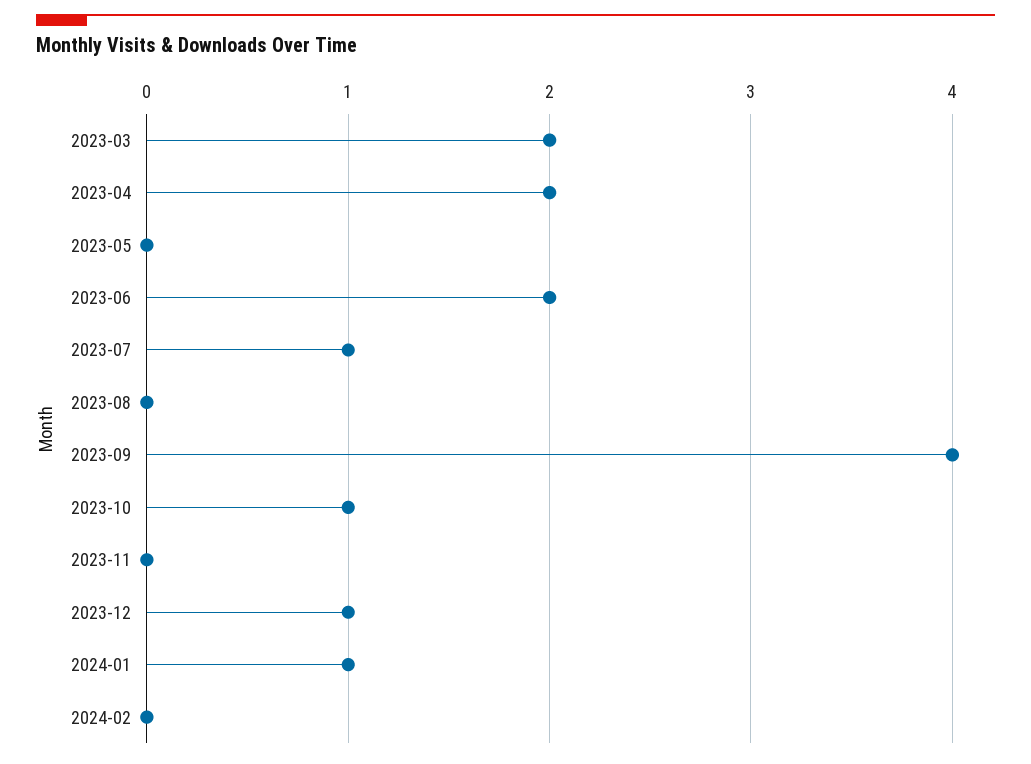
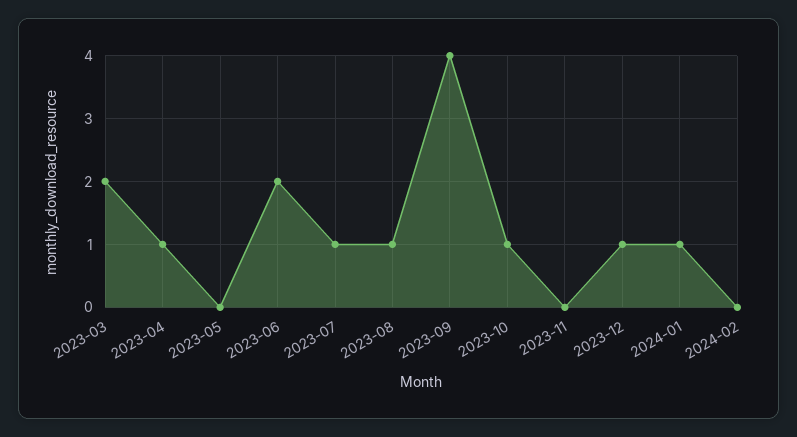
2023-04: 2 -> 1
2023-08: 0 -> 1

